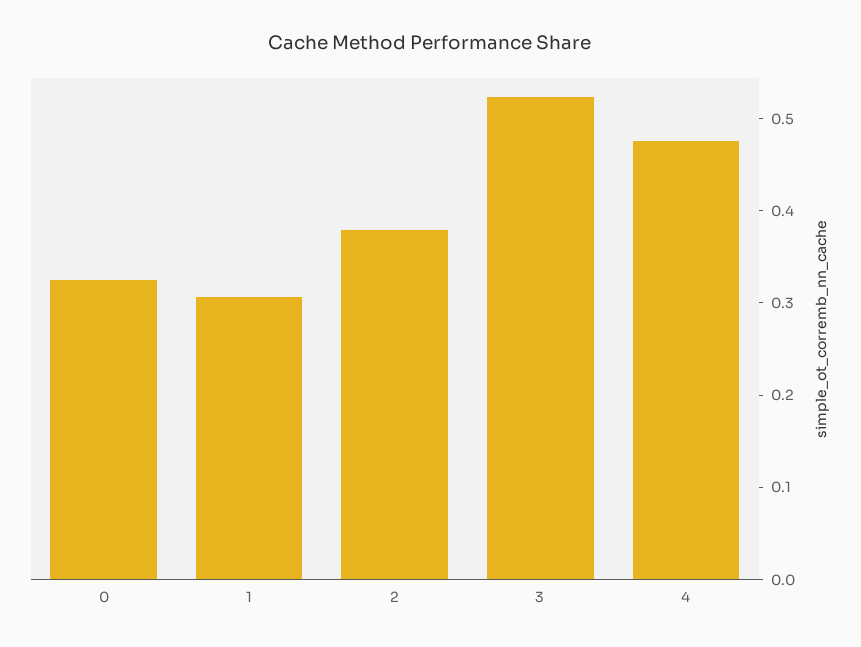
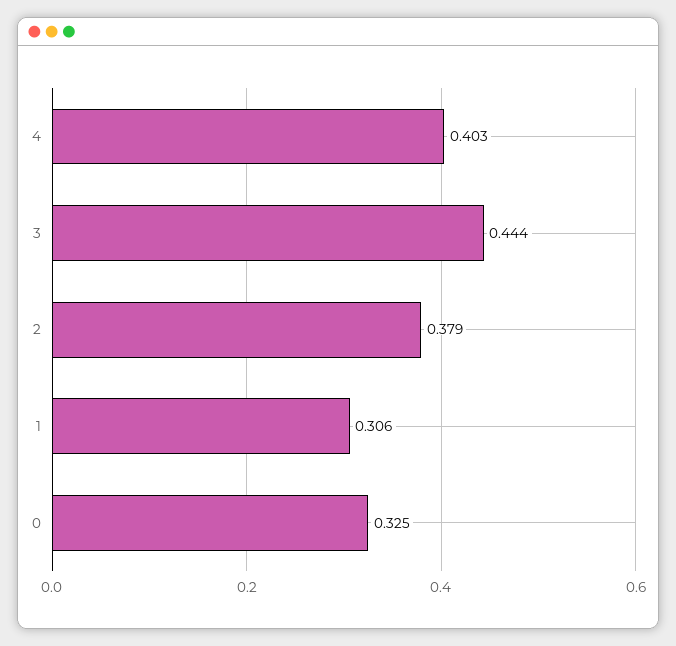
3: 0.52 -> 0.444
4: 0.48 -> 0.403

